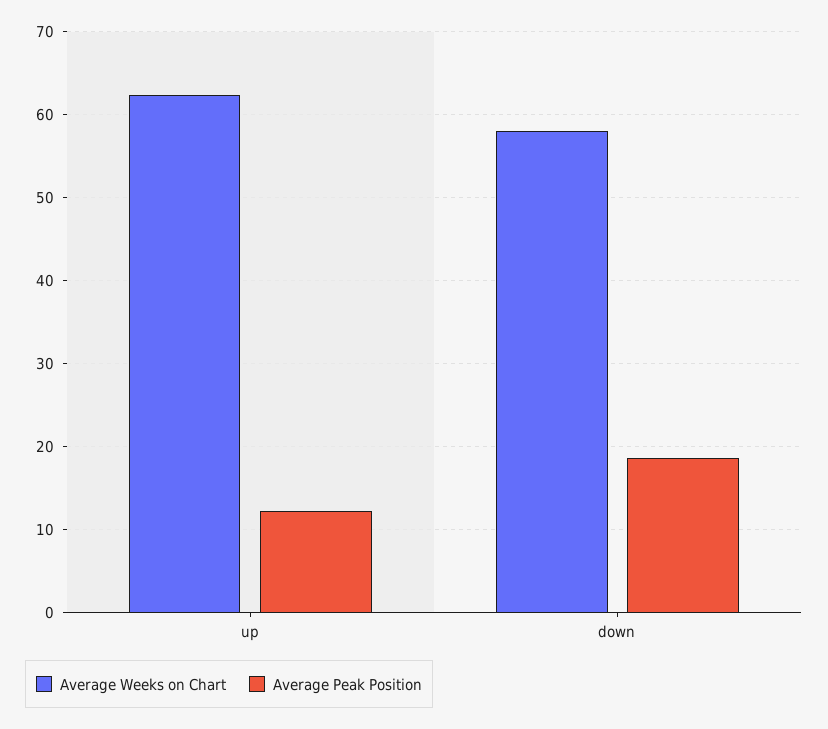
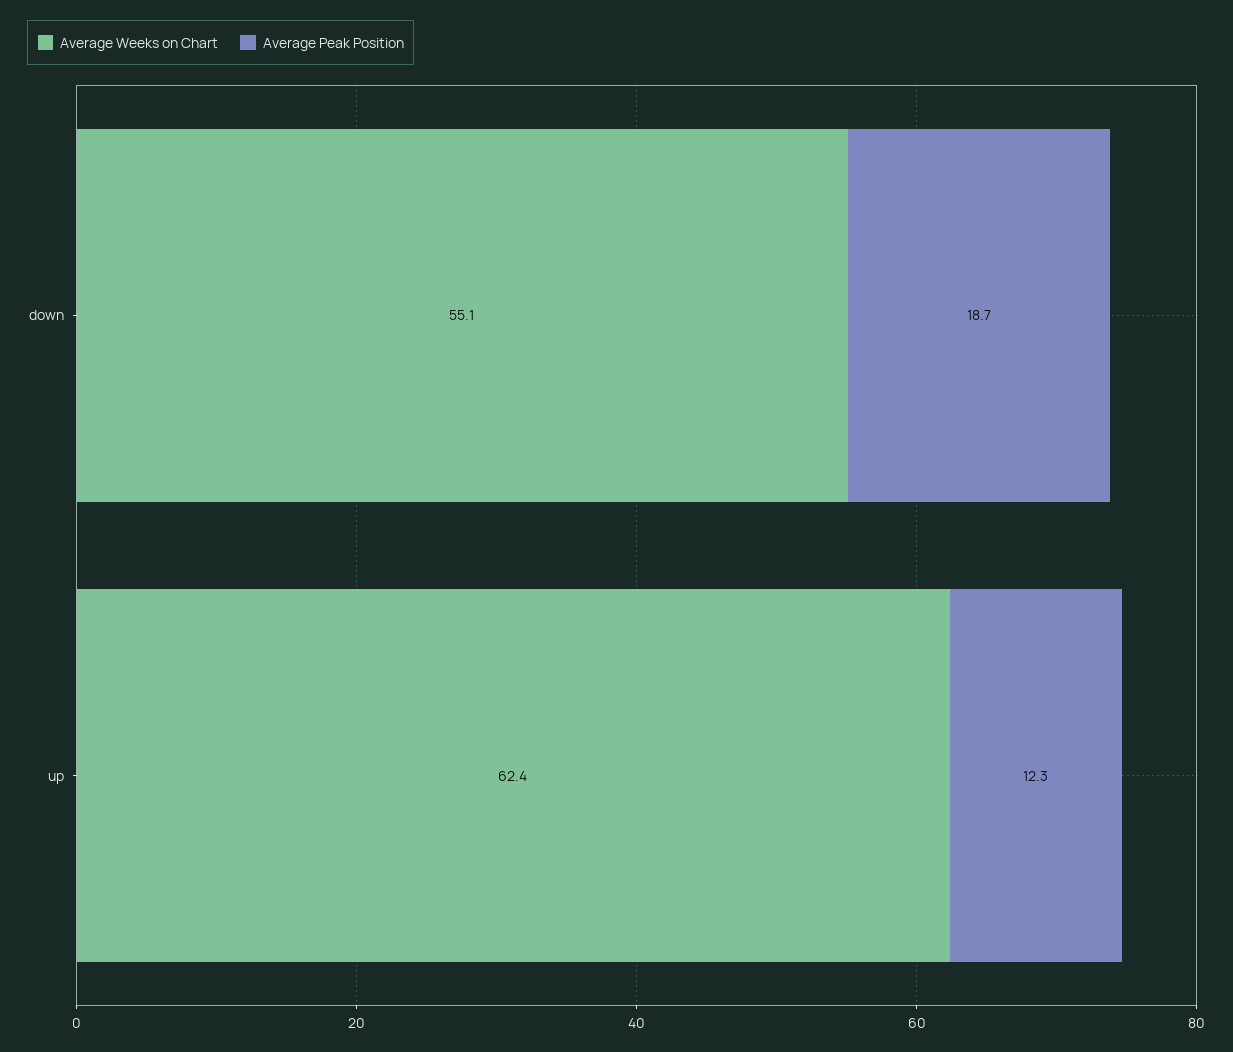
Average Weeks on Chart, down: 58 -> 55.1

